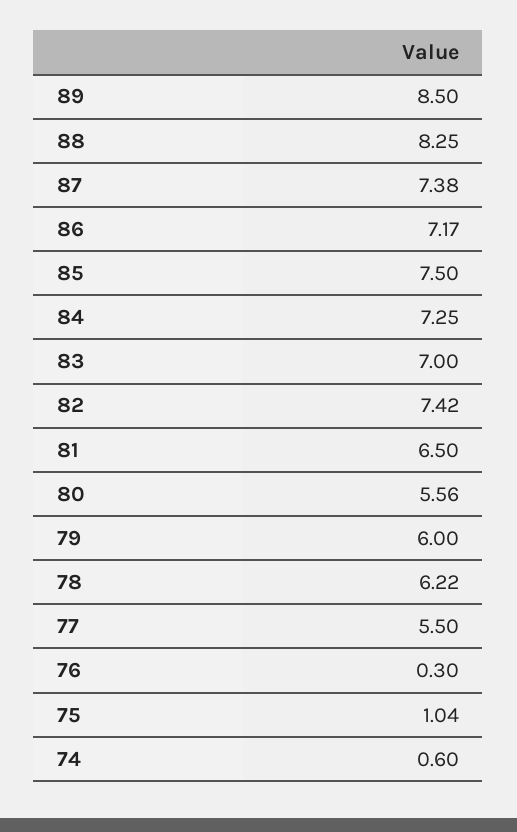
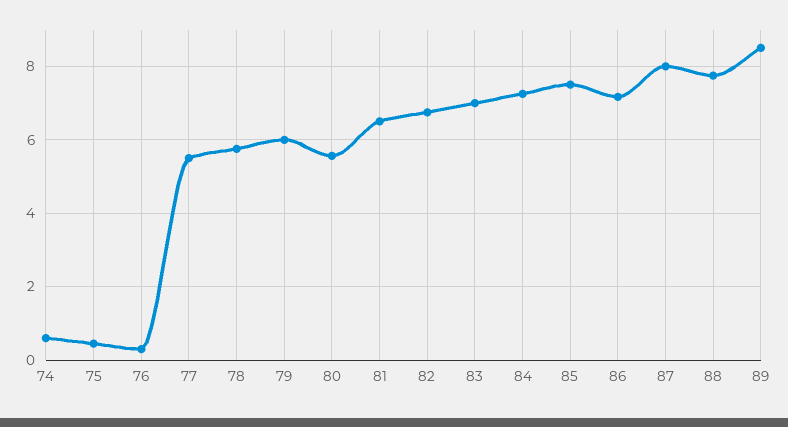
88: 8.25 -> 7.8
87: 7.38 -> 8
82: 7.42 -> 6.8
78: 6.22 -> 5.8
75: 1.04 -> 0.4

